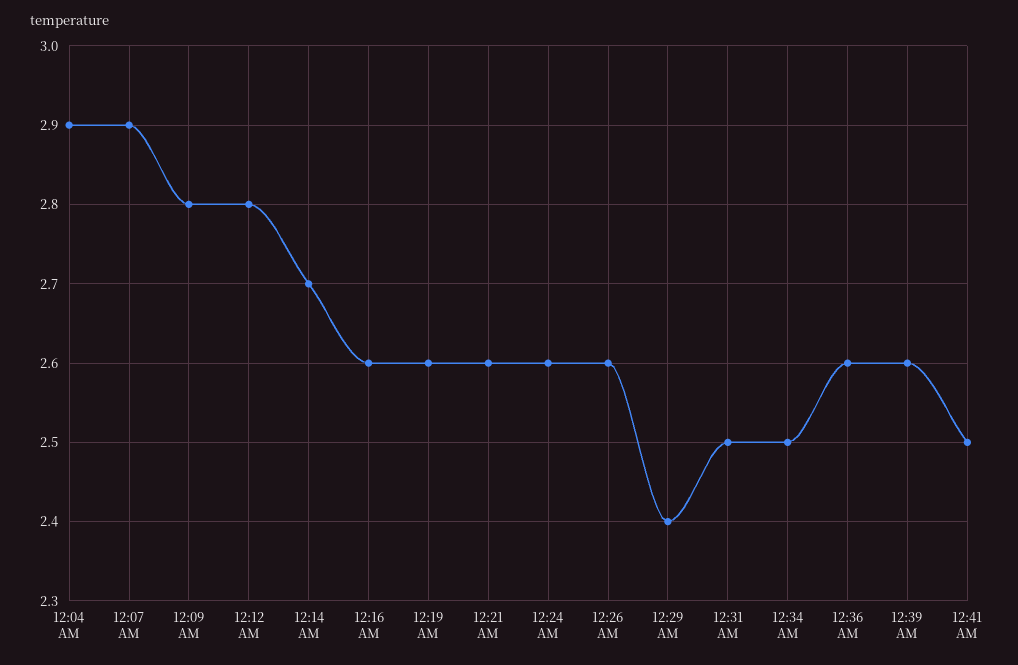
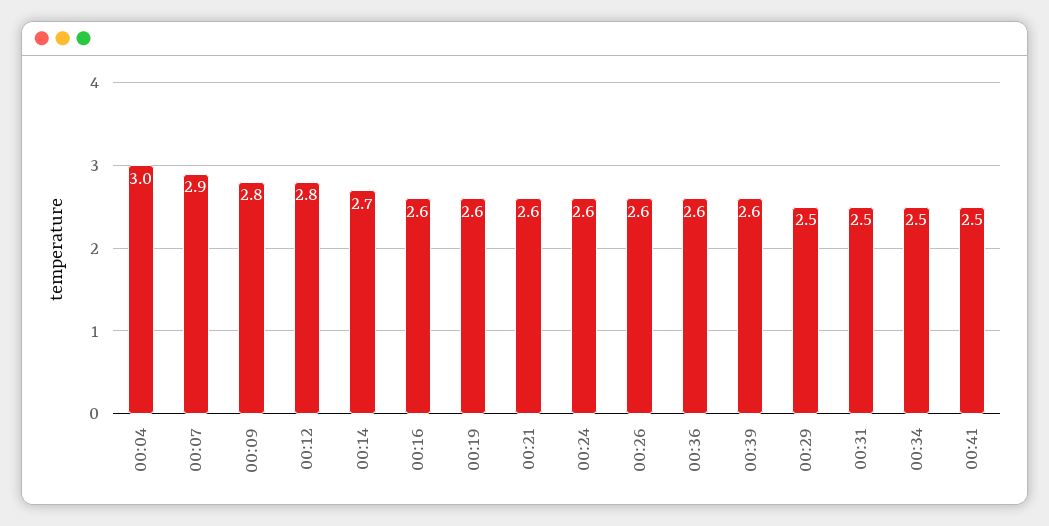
12:04 AM: 2.9 -> 3
12:29 AM: 2.4 -> 2.5

